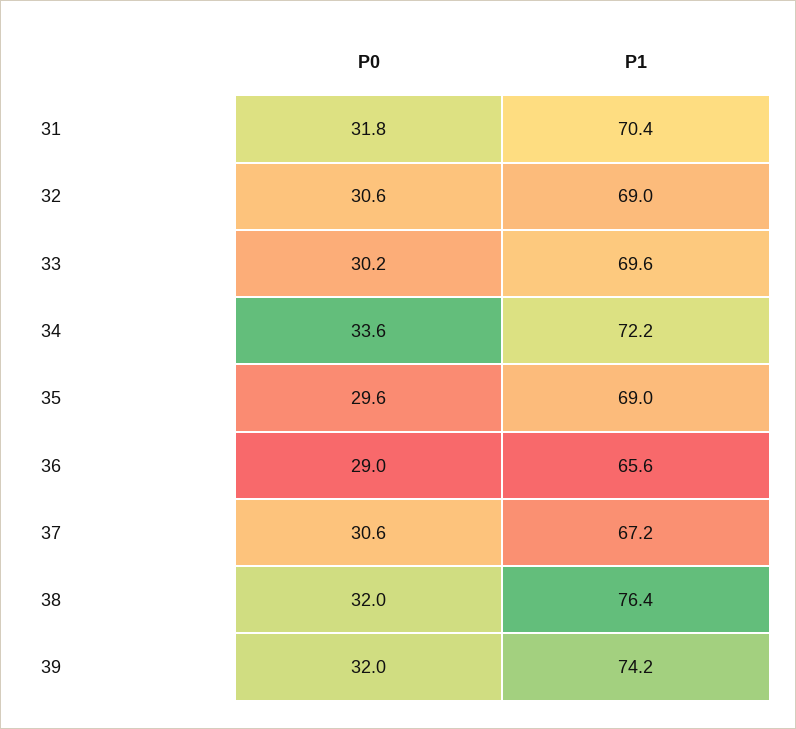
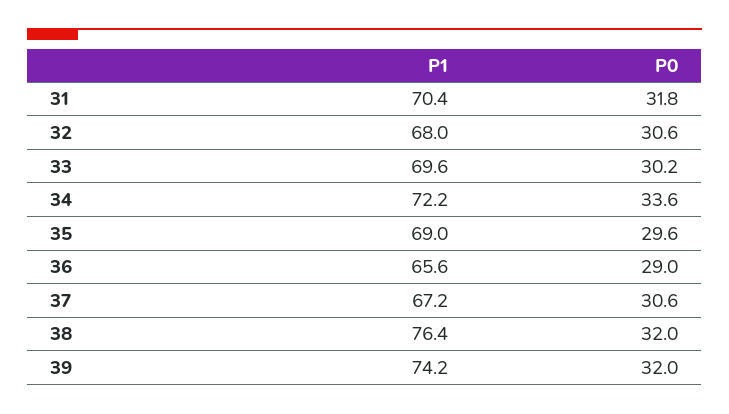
P1, 32: 69 -> 68

